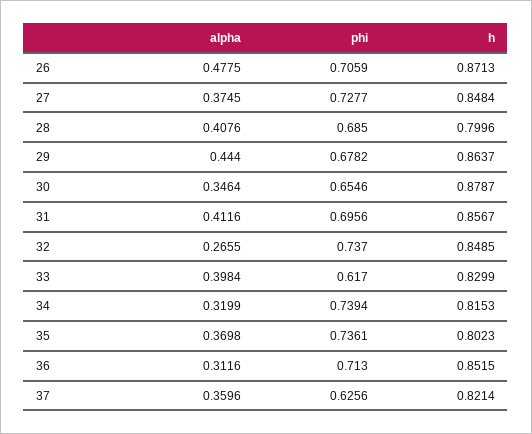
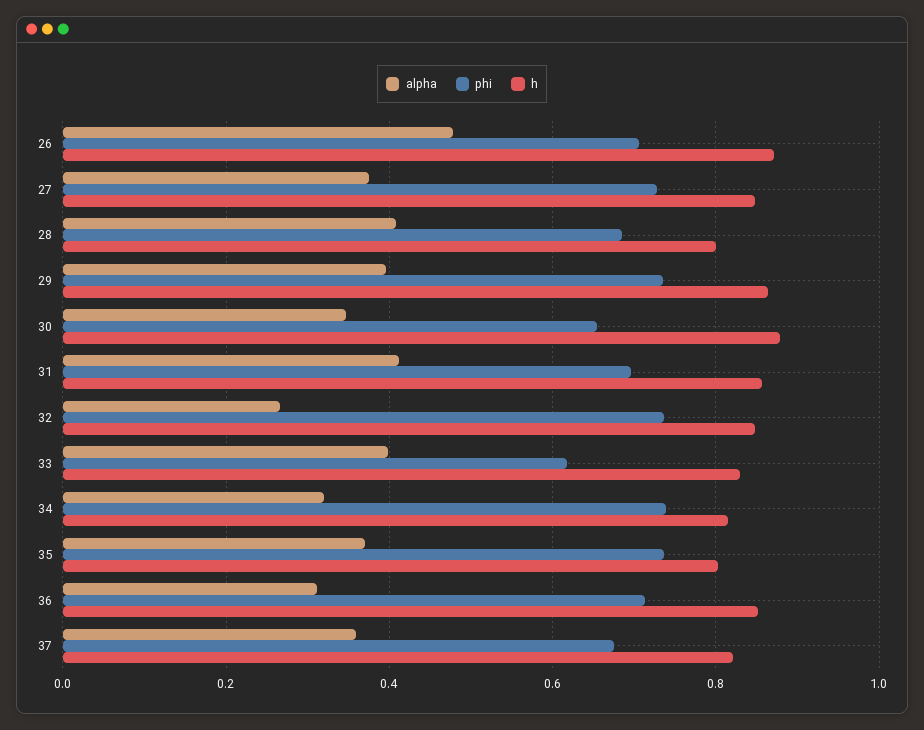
alpha, 29: 0.444 -> 0.4
phi, 29: 0.6782 -> 0.74
phi, 37: 0.6256 -> 0.68

